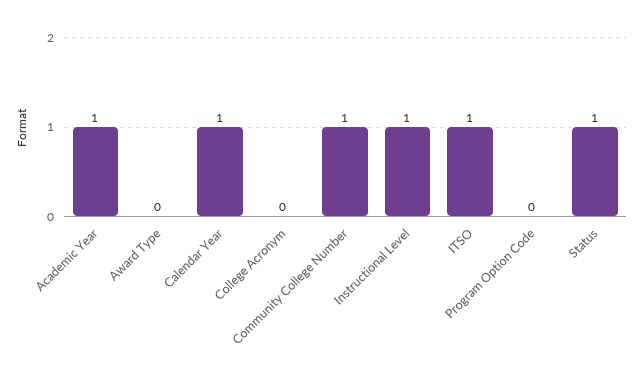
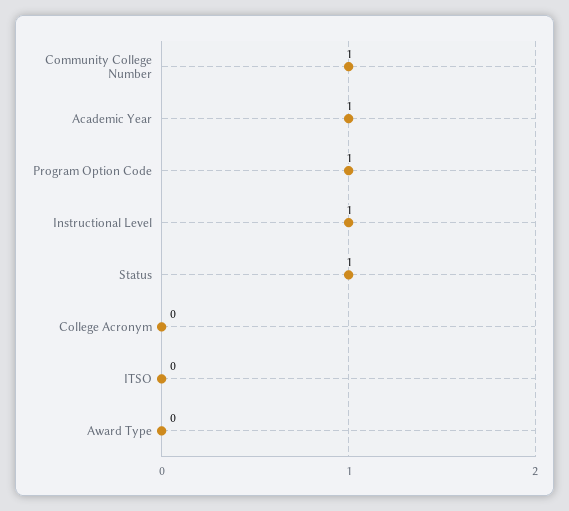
Calendar Year: 1 -> none
ITSO: 1 -> 0
Program Option Code: 0 -> 1

